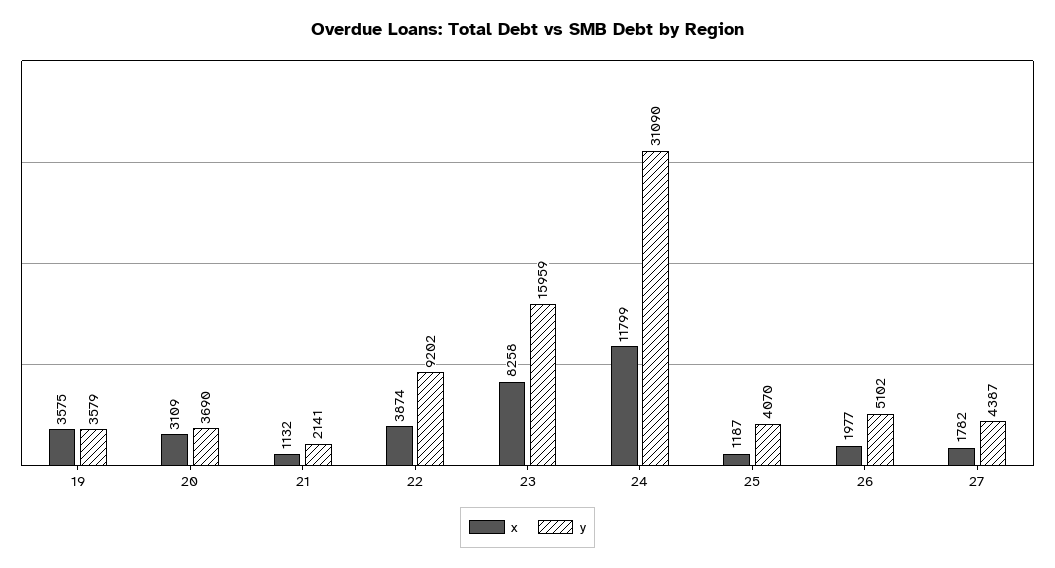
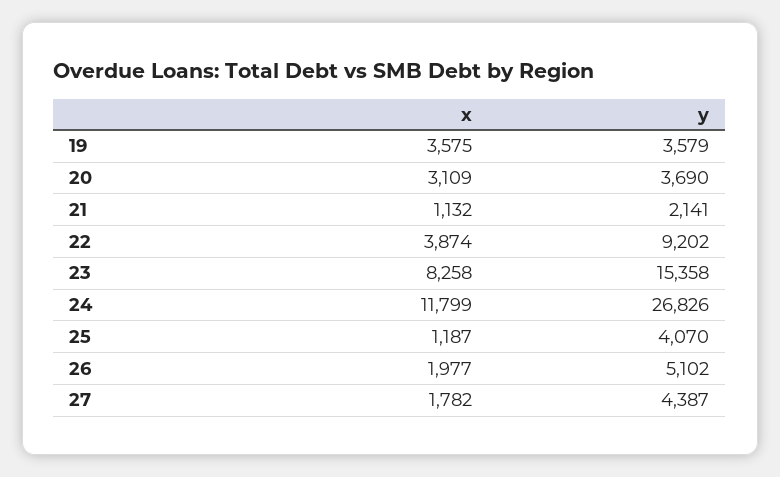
y, 23: 15959 -> 15358
y, 24: 31090 -> 26826

